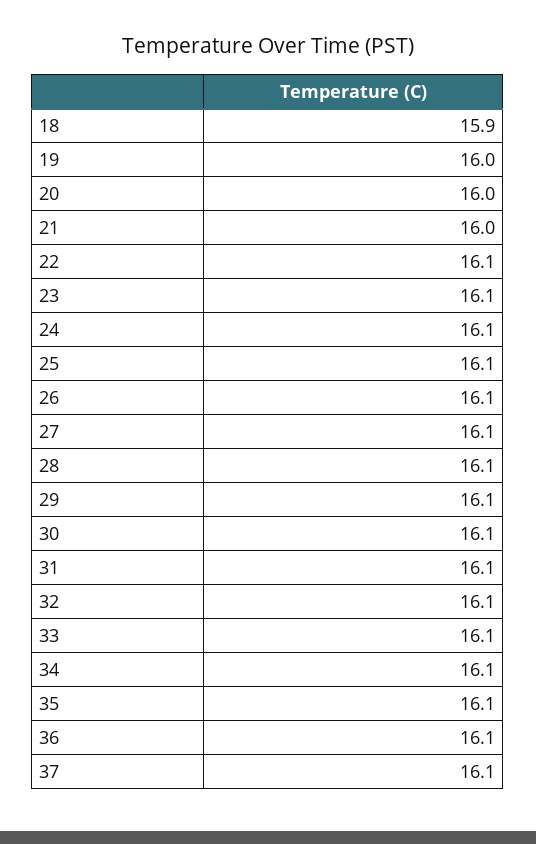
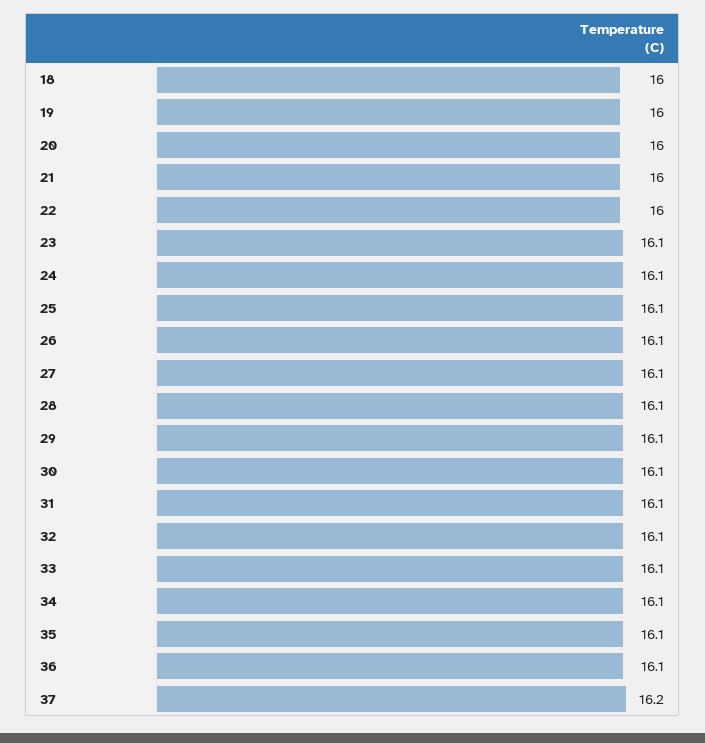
18: 15.9 -> 16
22: 16.1 -> 16
37: 16.1 -> 16.2

